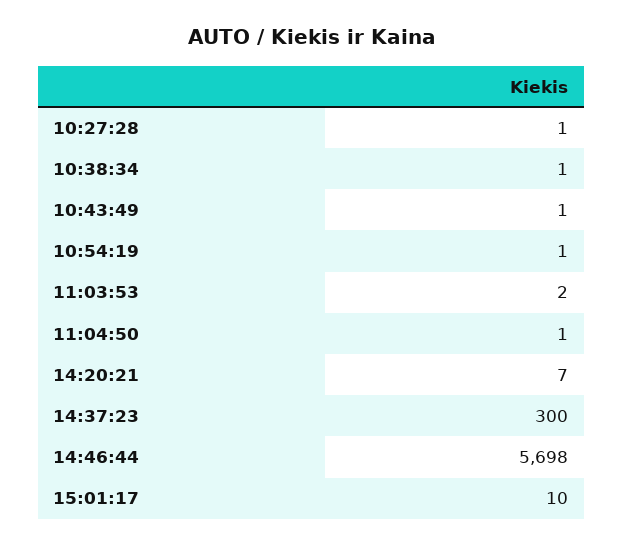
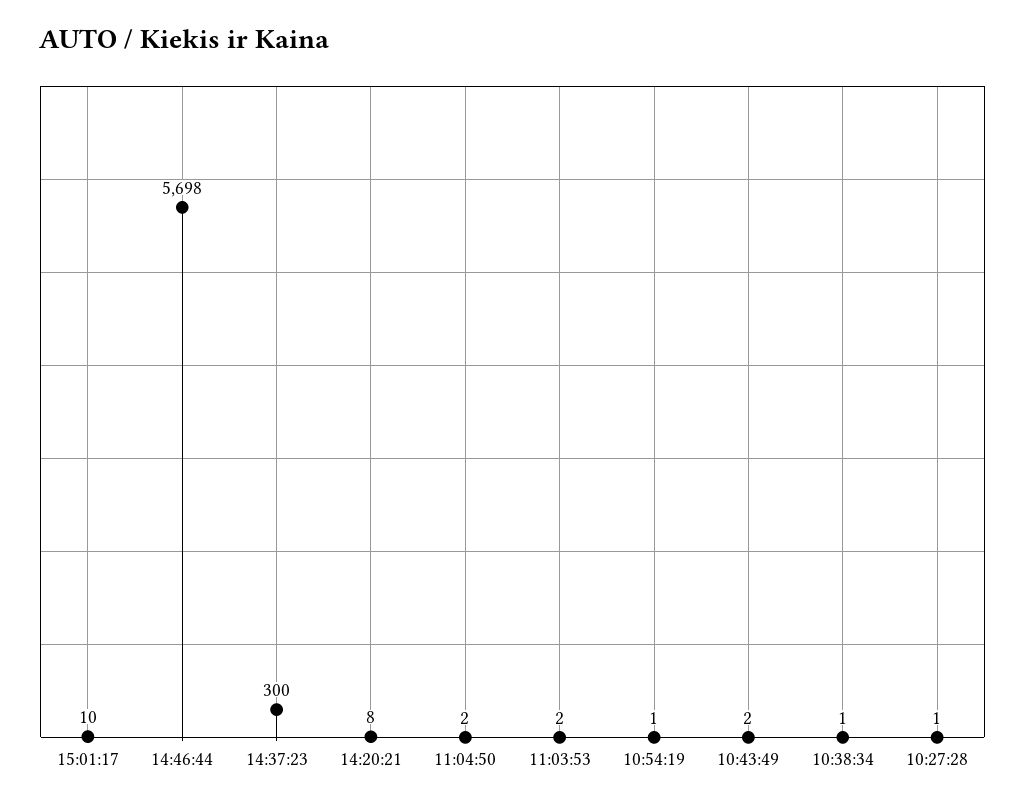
10:43:49: 1 -> 2
11:04:50: 1 -> 2
14:20:21: 7 -> 8

